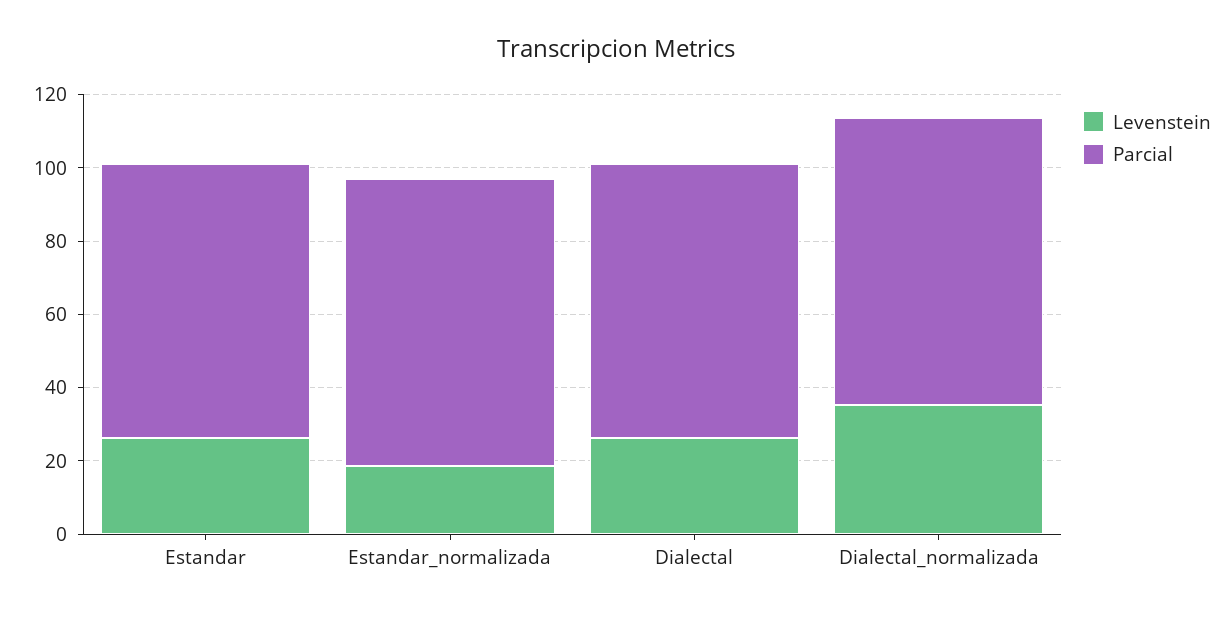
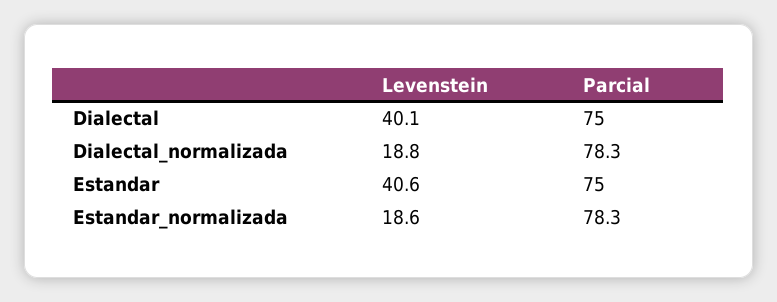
Levenstein, Estandar: 25 -> 40.6
Levenstein, Dialectal: 25 -> 40.1
Levenstein, Dialectal_normalizada: 35 -> 18.8

